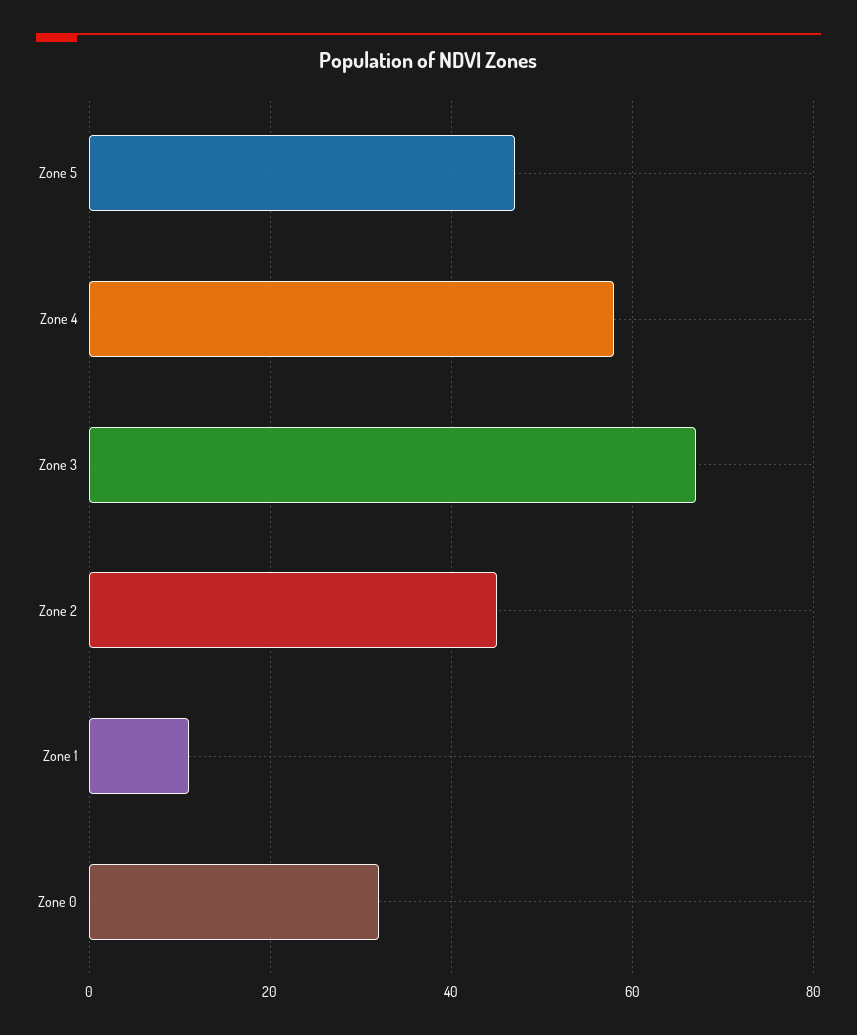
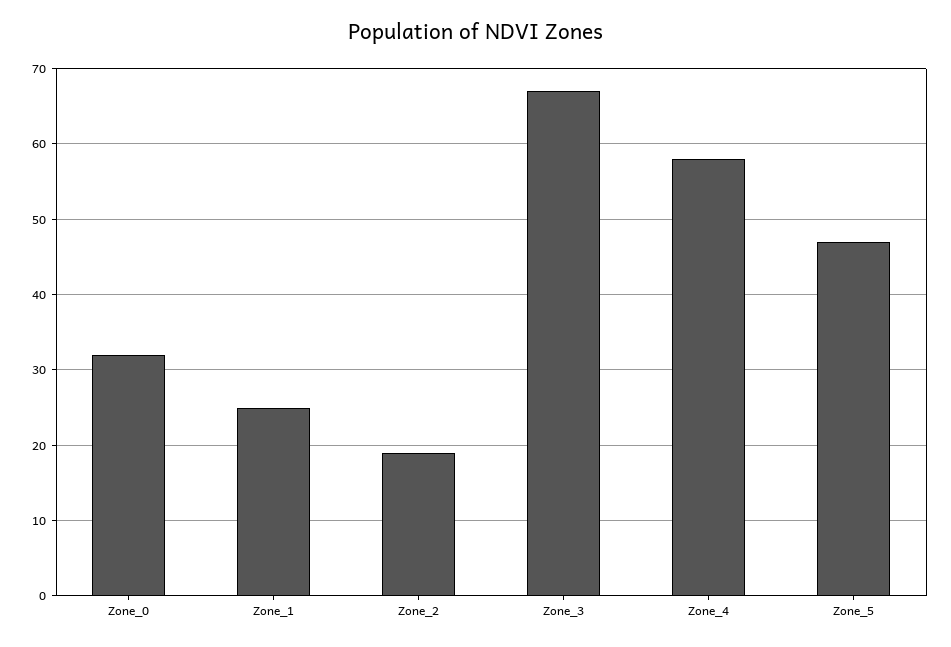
Zone 2: 45 -> 19
Zone 1: 10 -> 25

